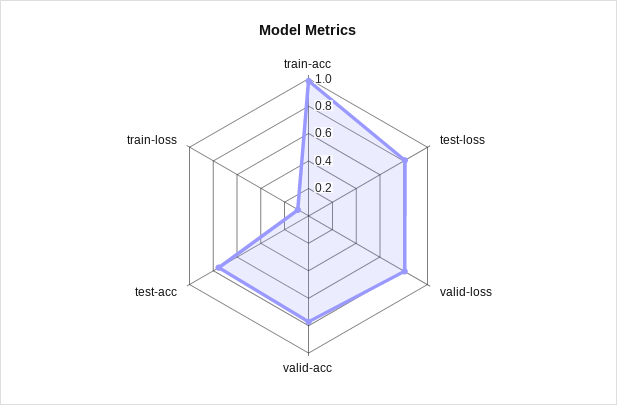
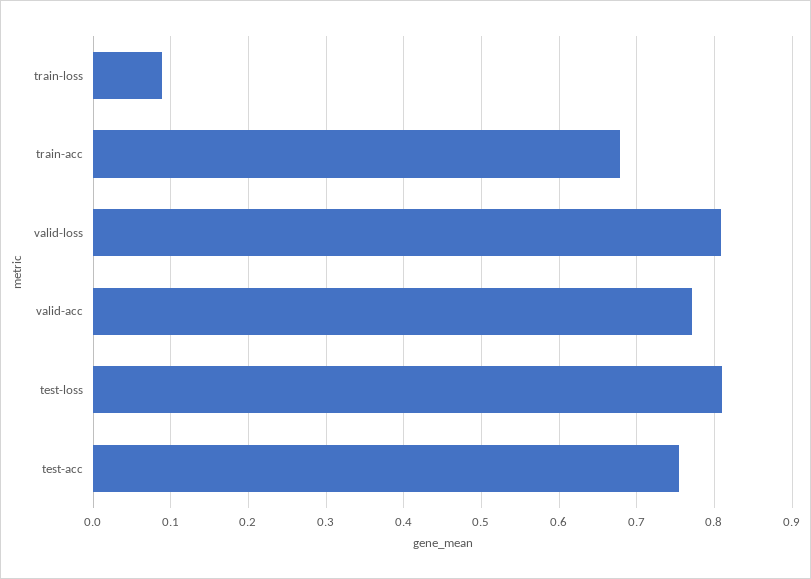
train-acc: 1 -> 0.68

